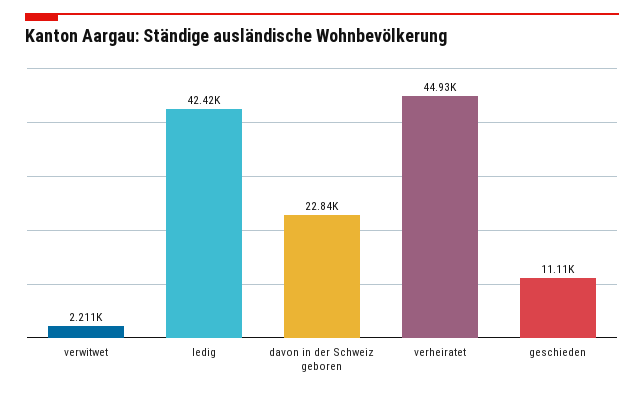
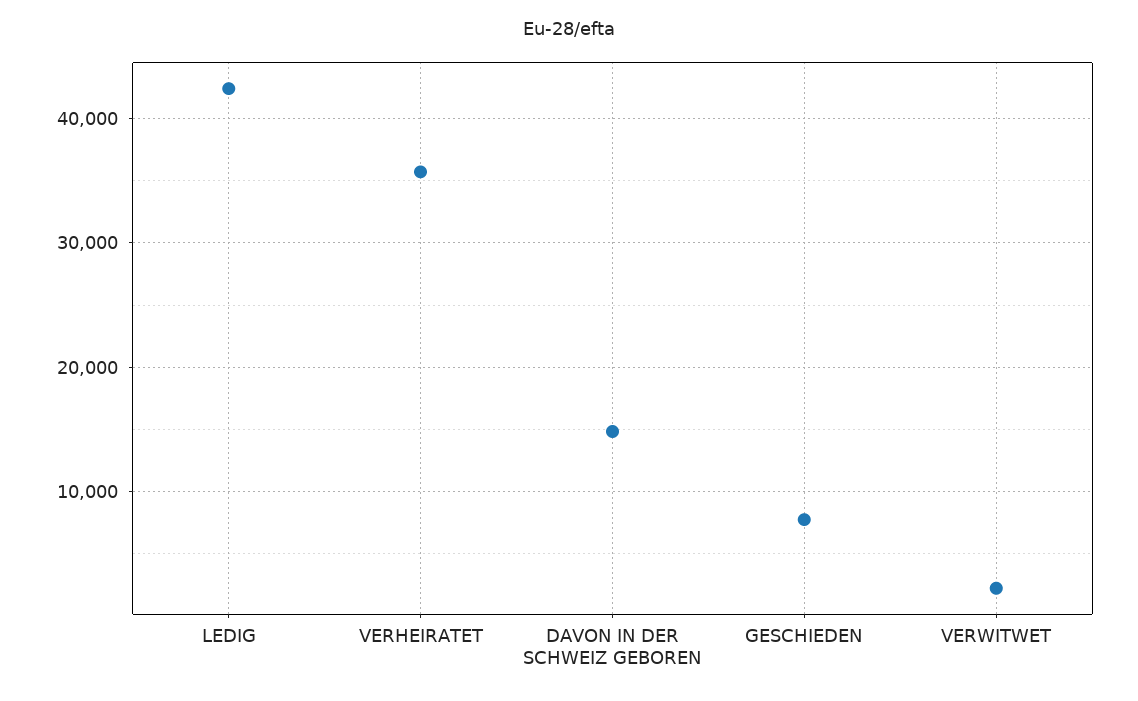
davon in der Schweiz geboren: 22840 -> 15000
verheiratet: 44930 -> 36000
geschieden: 11110 -> 8000

